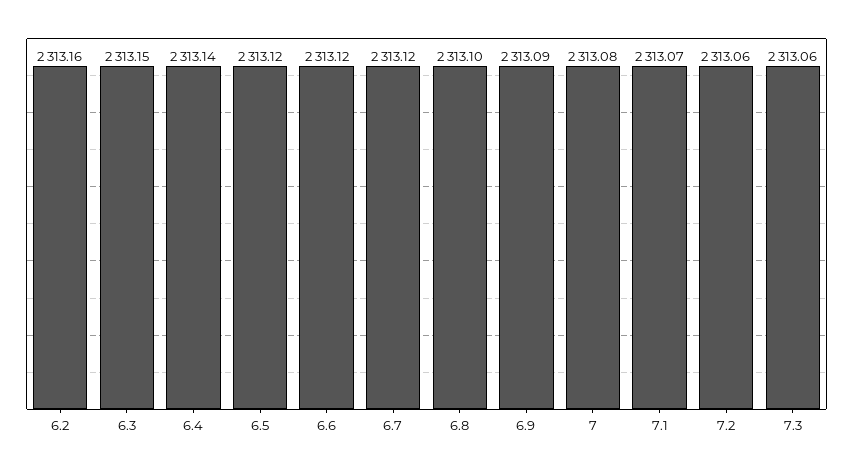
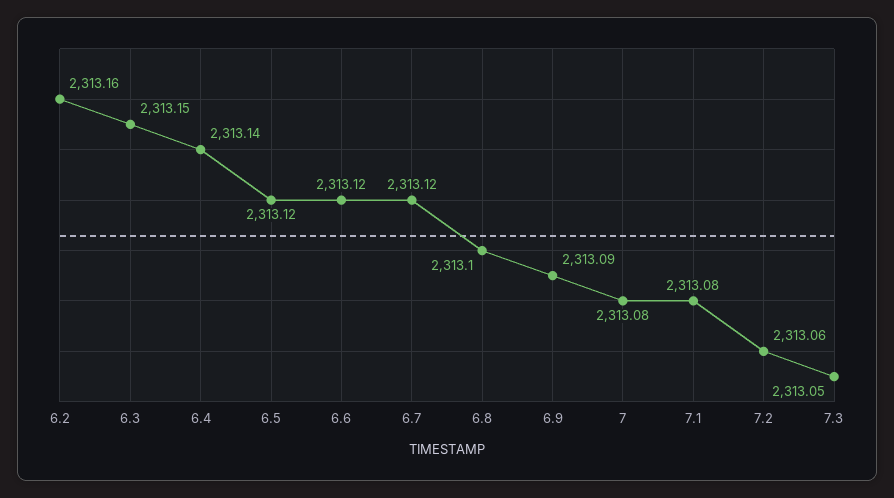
7.1: 2313.07 -> 2313.08
7.3: 2313.06 -> 2313.05

